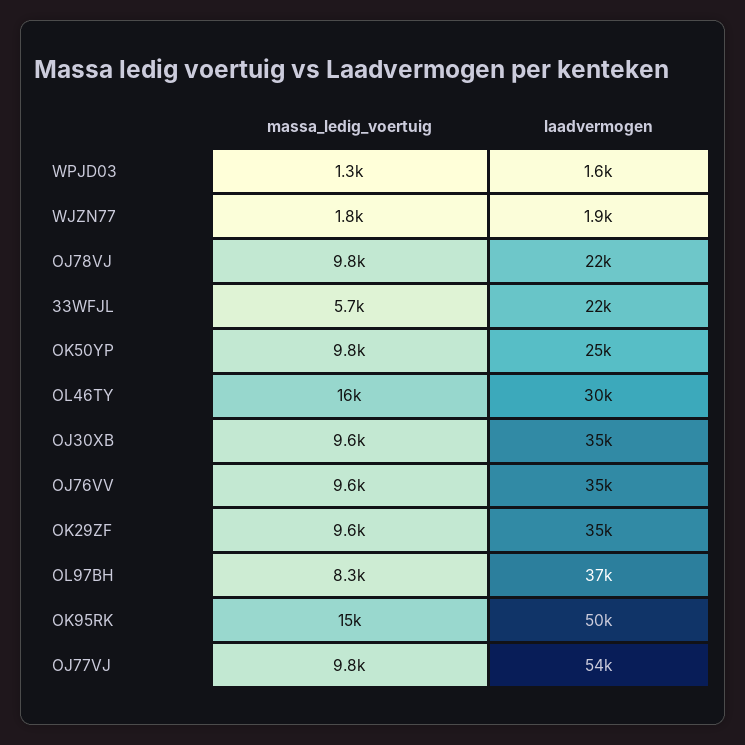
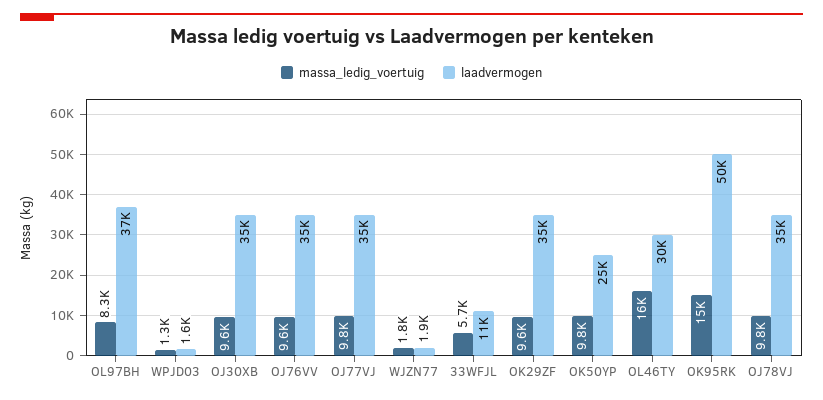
laadvermogen, OJ78VJ: 22000 -> 35000
laadvermogen, 33WFJL: 22000 -> 11000
laadvermogen, OJ77VJ: 54000 -> 35000

